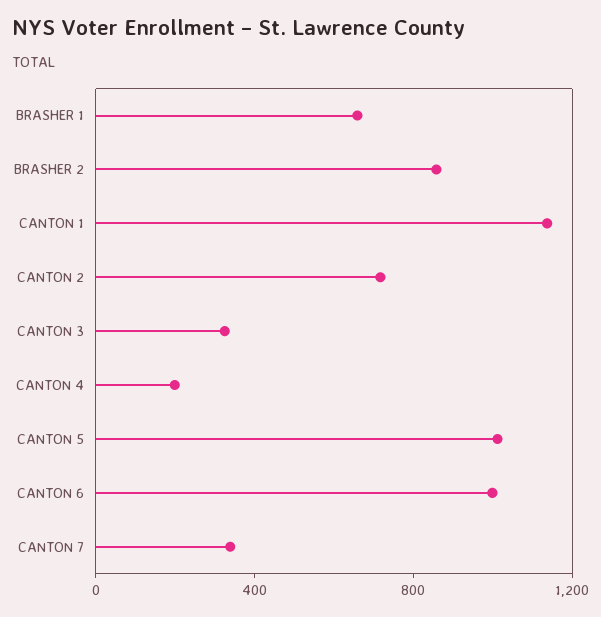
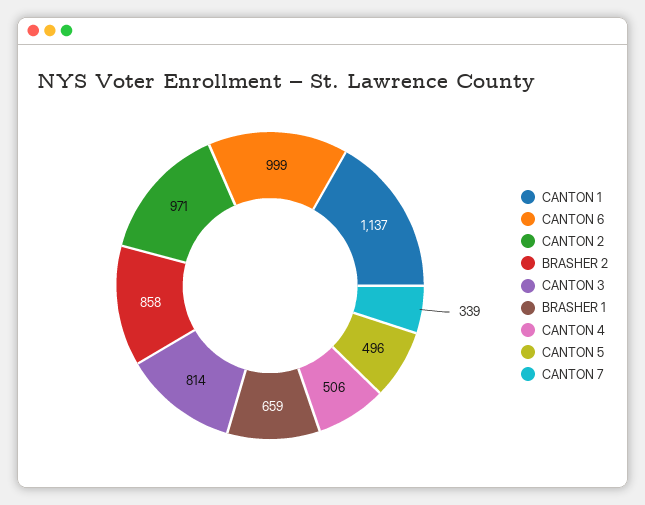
CANTON 2: 700 -> 971
CANTON 3: 300 -> 814
CANTON 4: 200 -> 506
CANTON 5: 1000 -> 496

